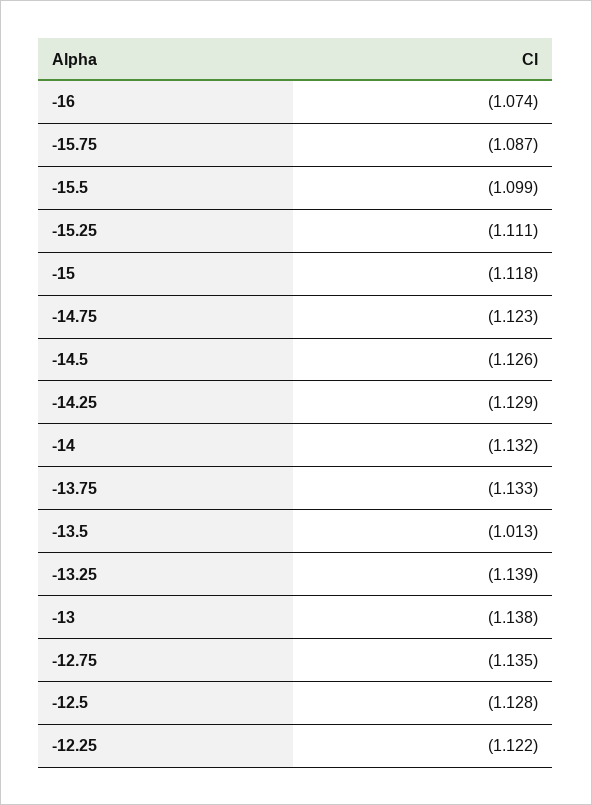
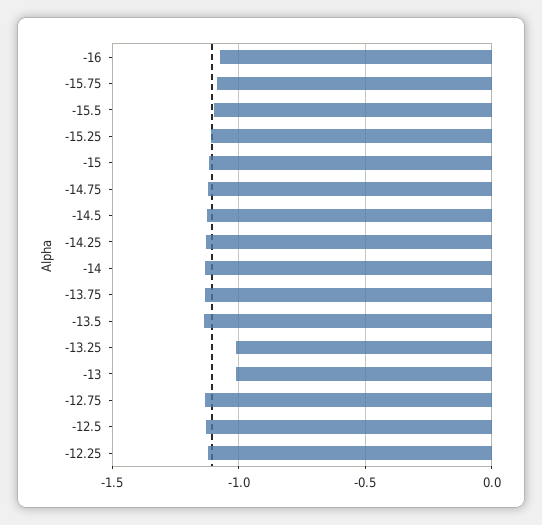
-13.5: -1.013 -> -1.15
-13.25: -1.139 -> -1
-13: -1.138 -> -1

